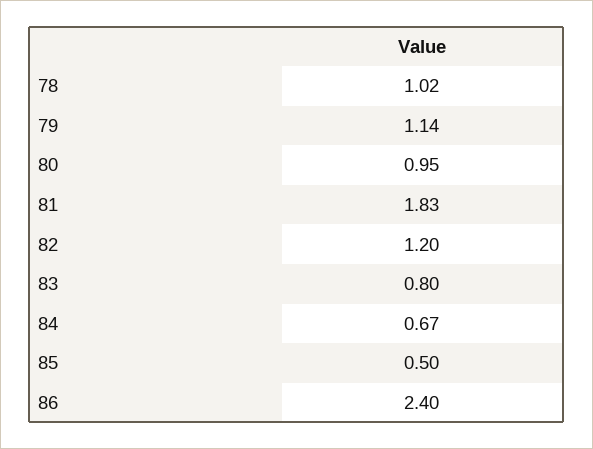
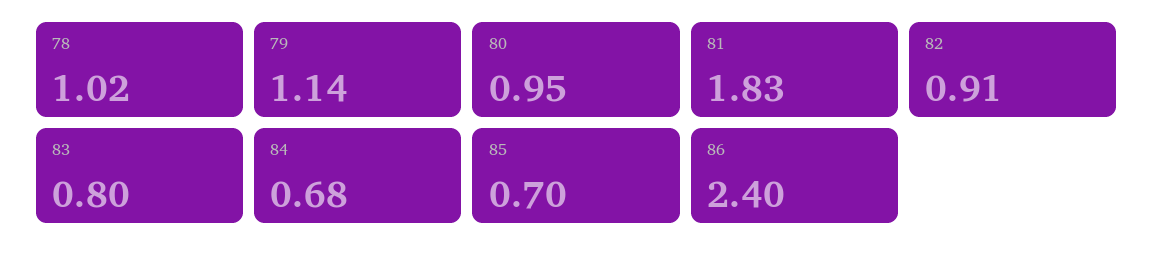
82: 1.2 -> 0.91
84: 0.67 -> 0.68
85: 0.5 -> 0.7

